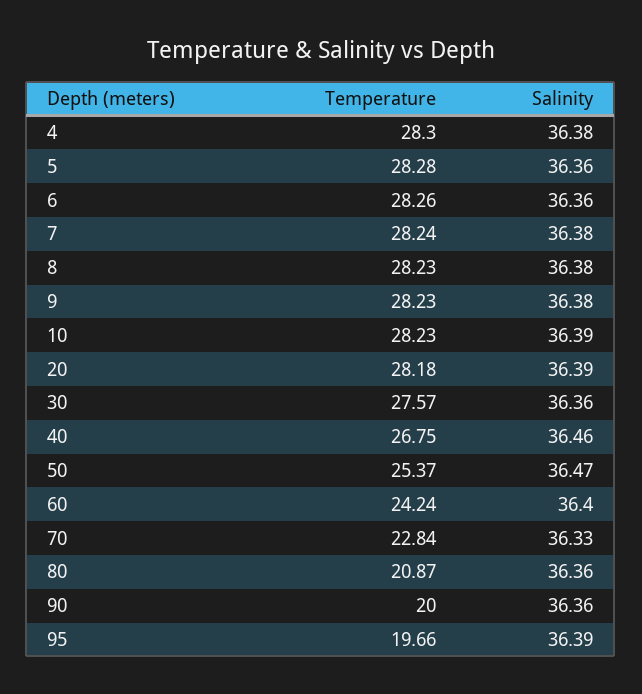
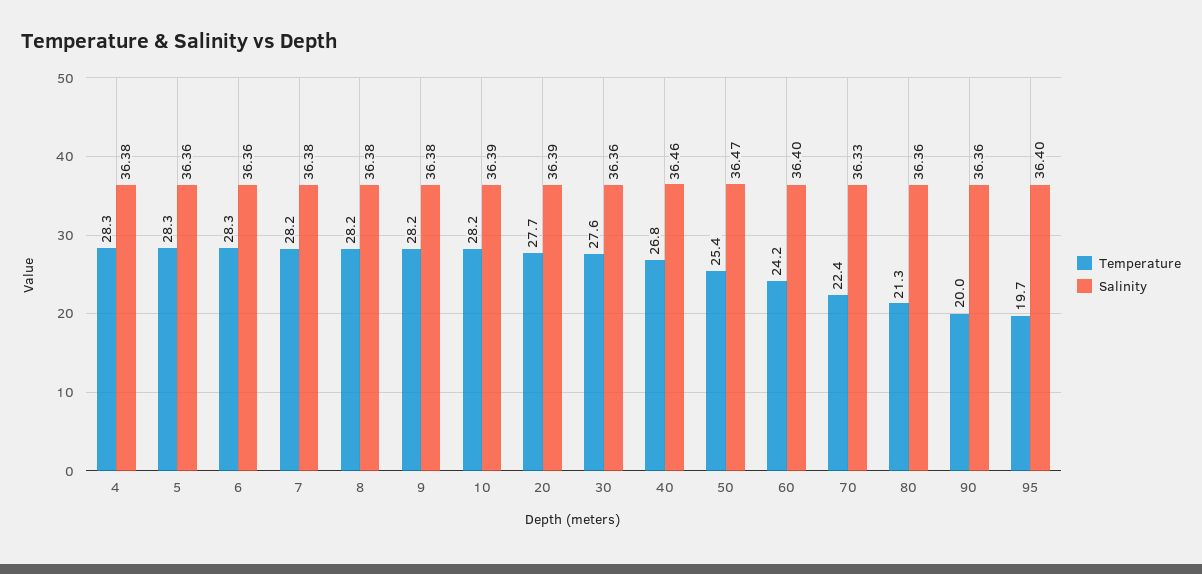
Temperature, 20: 28.18 -> 27.7
Temperature, 70: 22.84 -> 22.4
Temperature, 80: 20.87 -> 21.3
Salinity, 95: 36.39 -> 36.4

